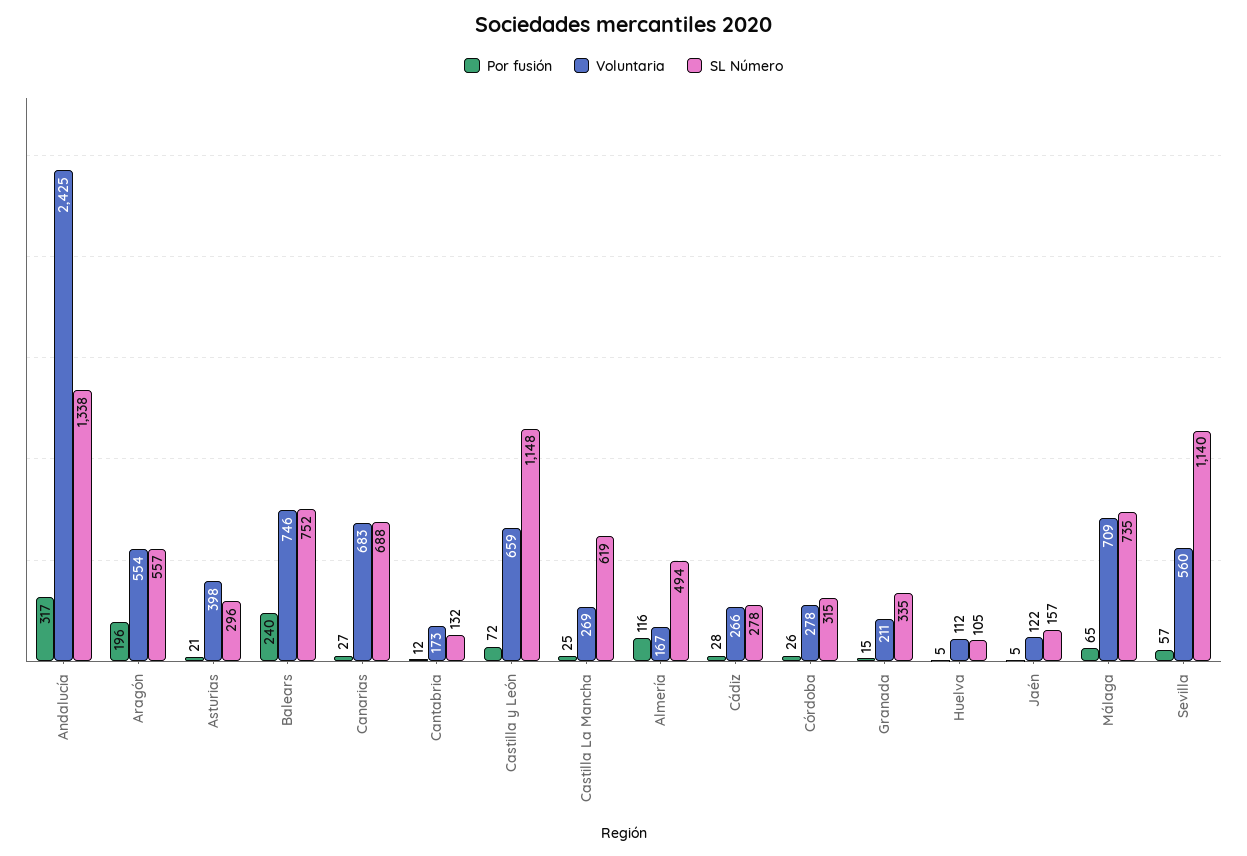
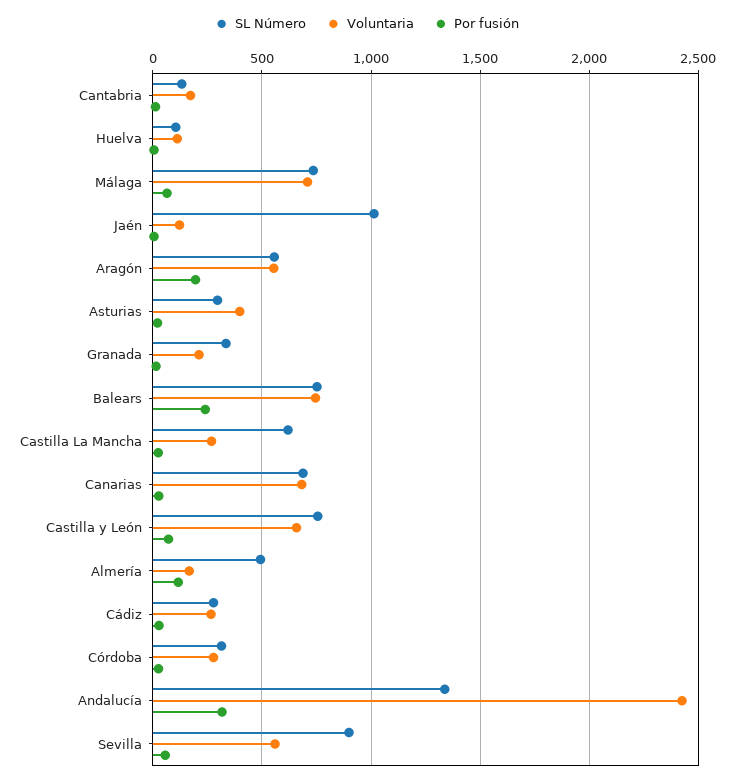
SL Número, Castilla y León: 1148 -> 750
SL Número, Jaén: 157 -> 1000
SL Número, Sevilla: 1140 -> 900

